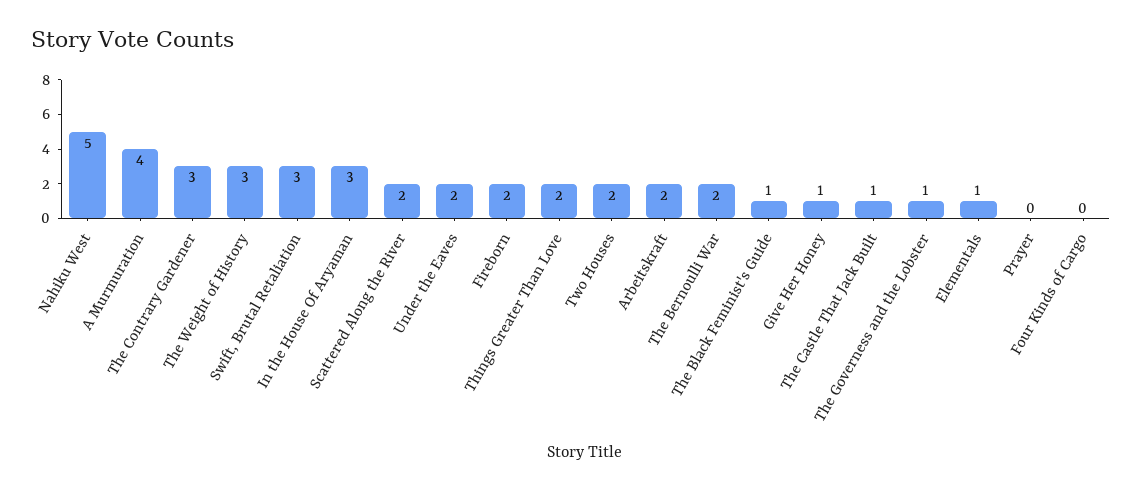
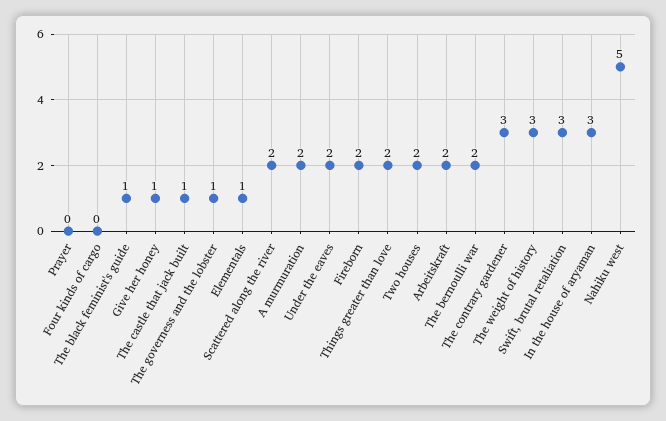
A Murmuration: 4 -> 2

